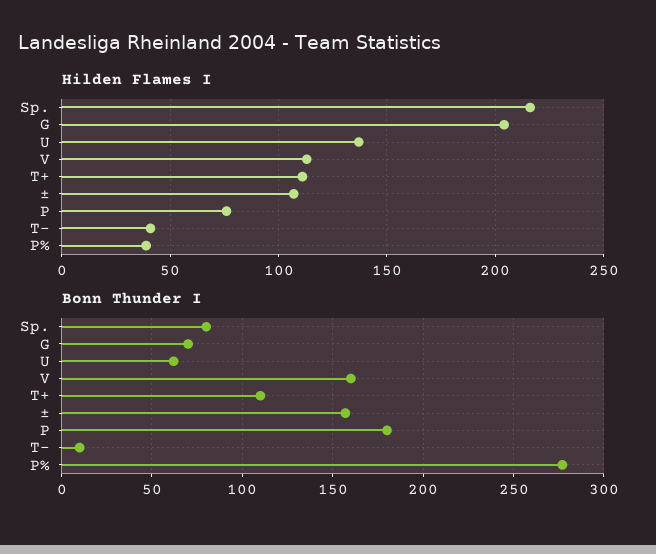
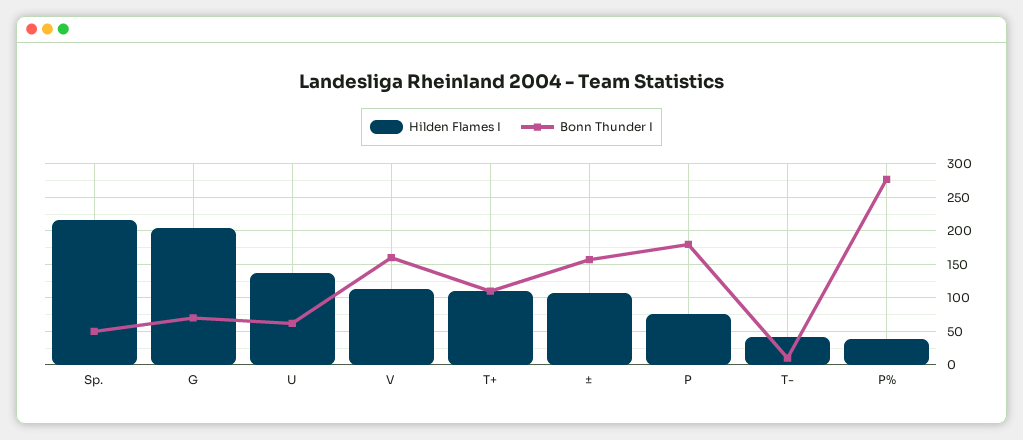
Bonn Thunder I, Sp.: 80 -> 50

